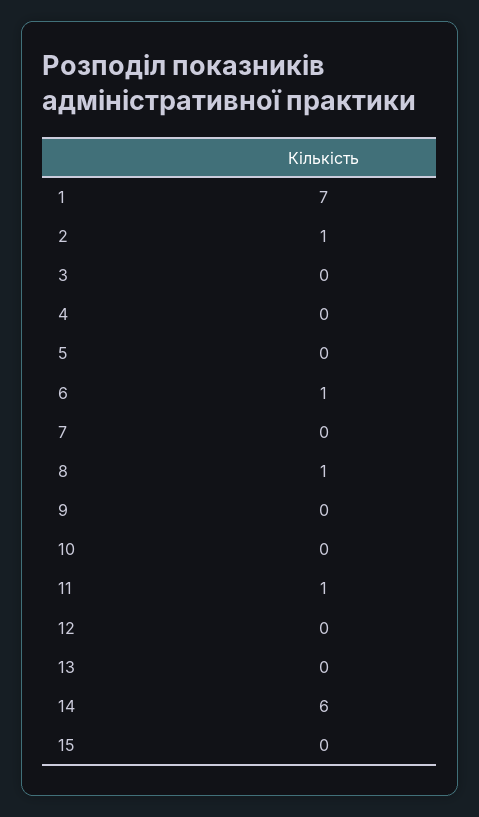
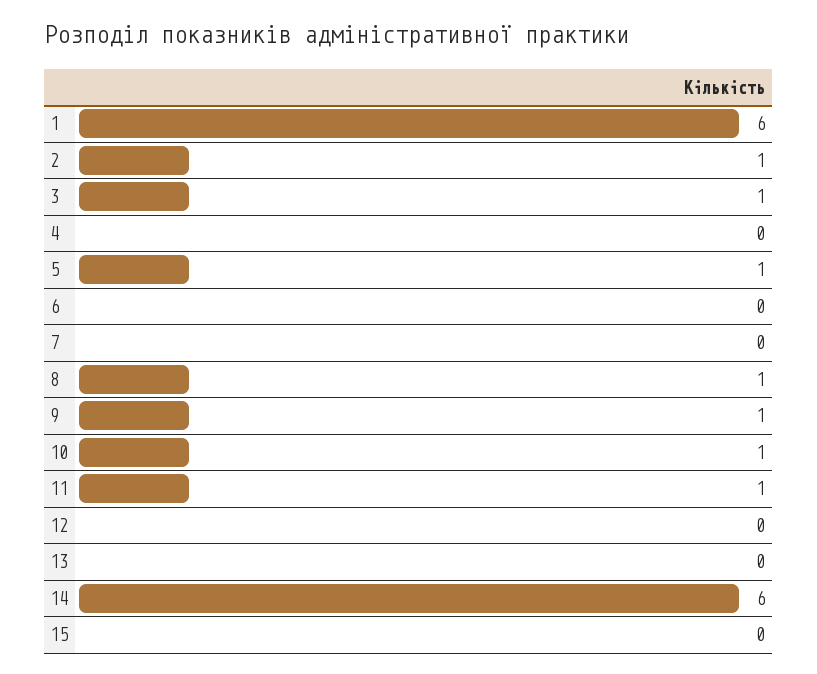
1: 7 -> 6
3: 0 -> 1
5: 0 -> 1
6: 1 -> 0
9: 0 -> 1
10: 0 -> 1

